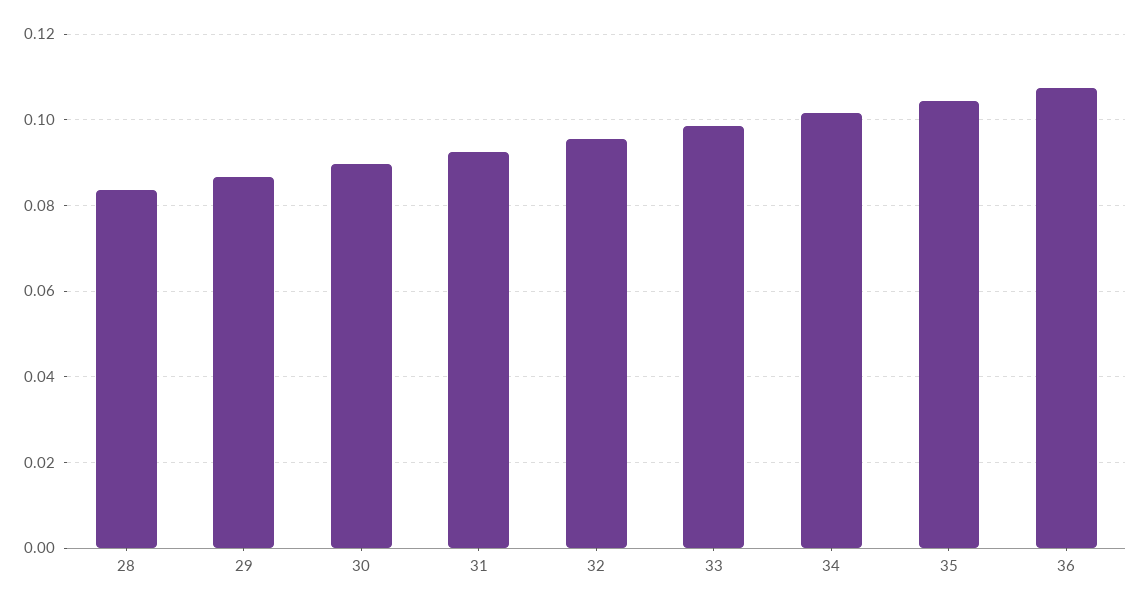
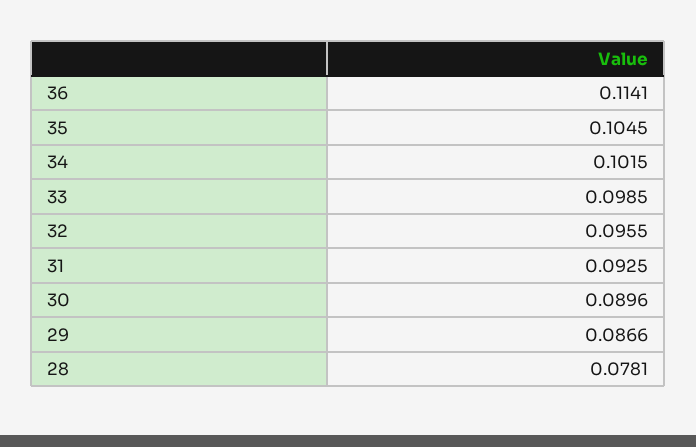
28: 0.084 -> 0.0781
36: 0.108 -> 0.1141

